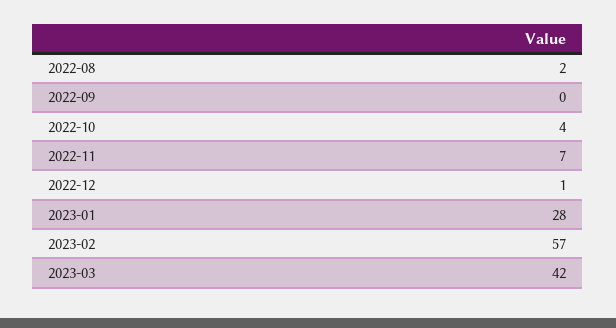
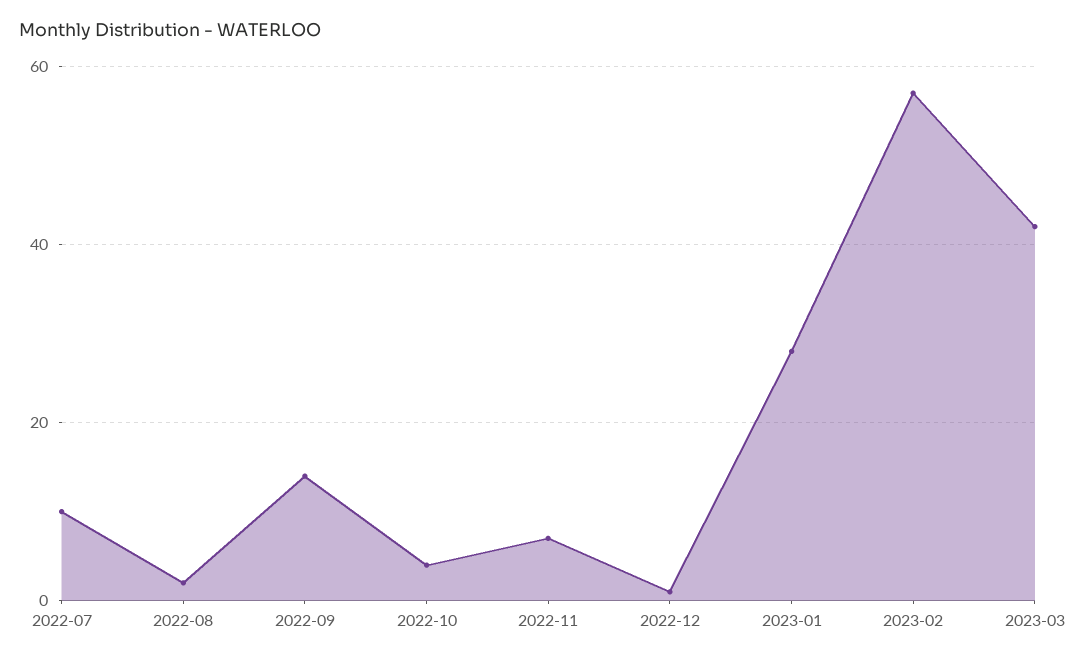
2022-09: 0 -> 15
2022-07: none -> 10

